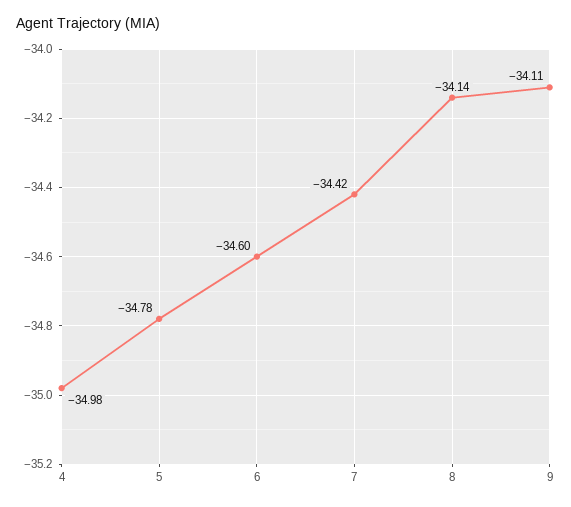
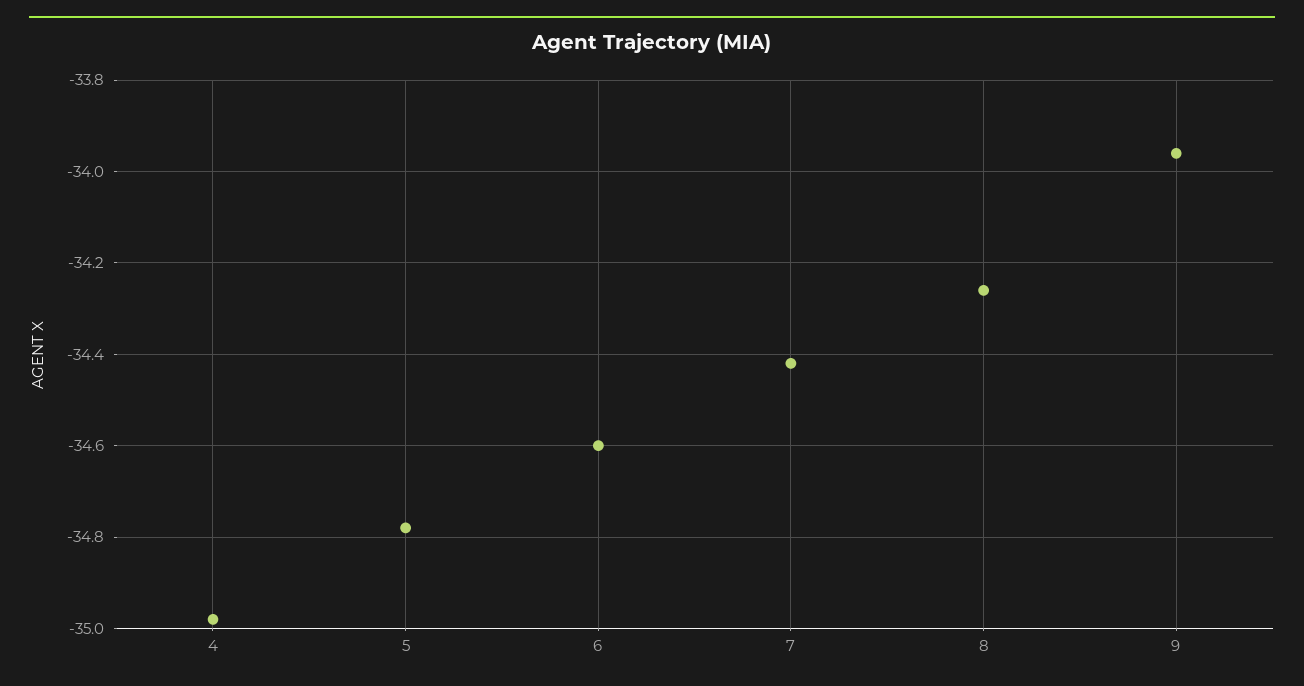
8: -34.14 -> -34.25
9: -34.11 -> -33.95

